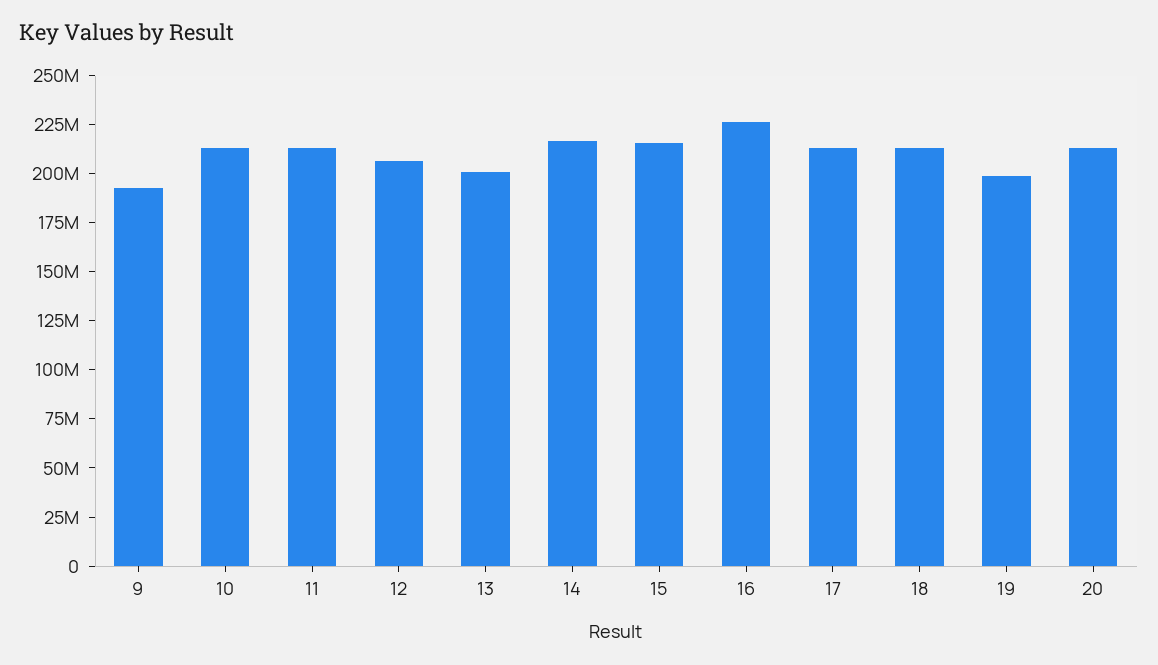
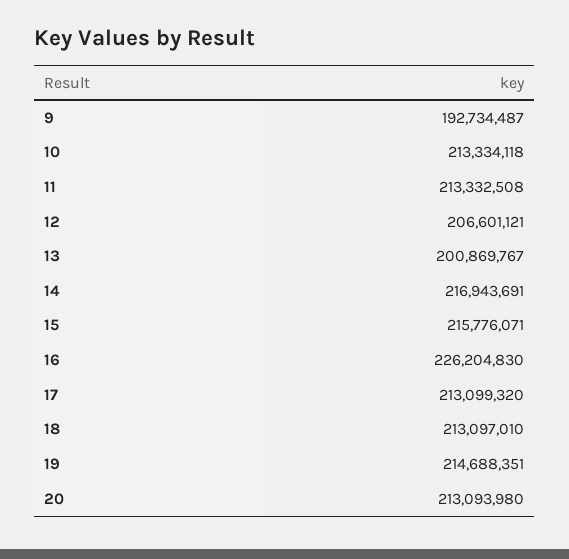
19: 200000000 -> 214688351

